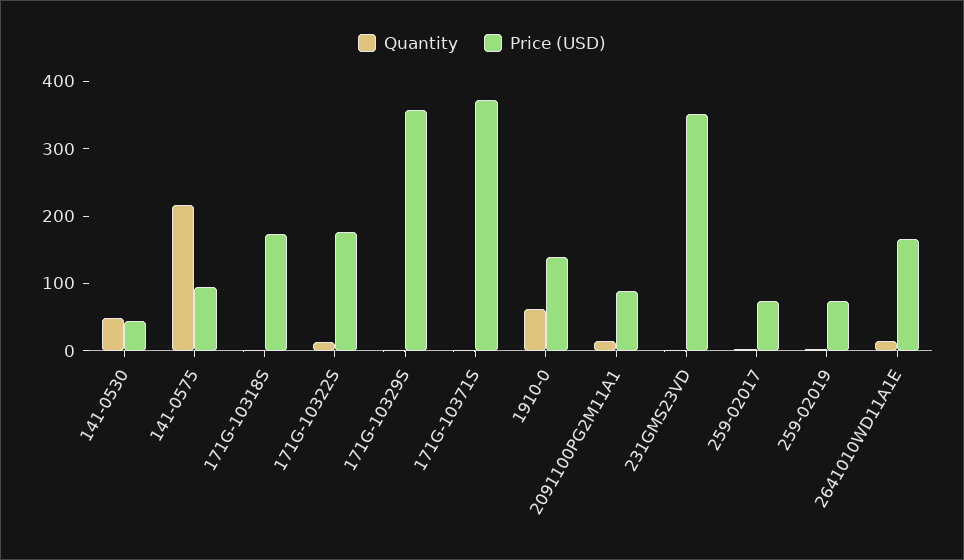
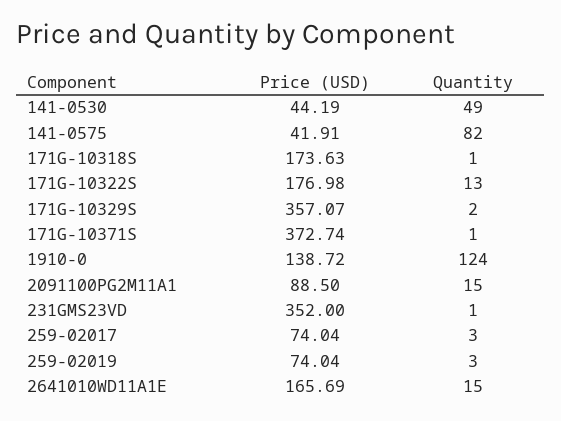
Quantity, 141-0575: 220 -> 82
Price (USD), 141-0575: 100 -> 41.91
Quantity, 1910-0: 60 -> 124

